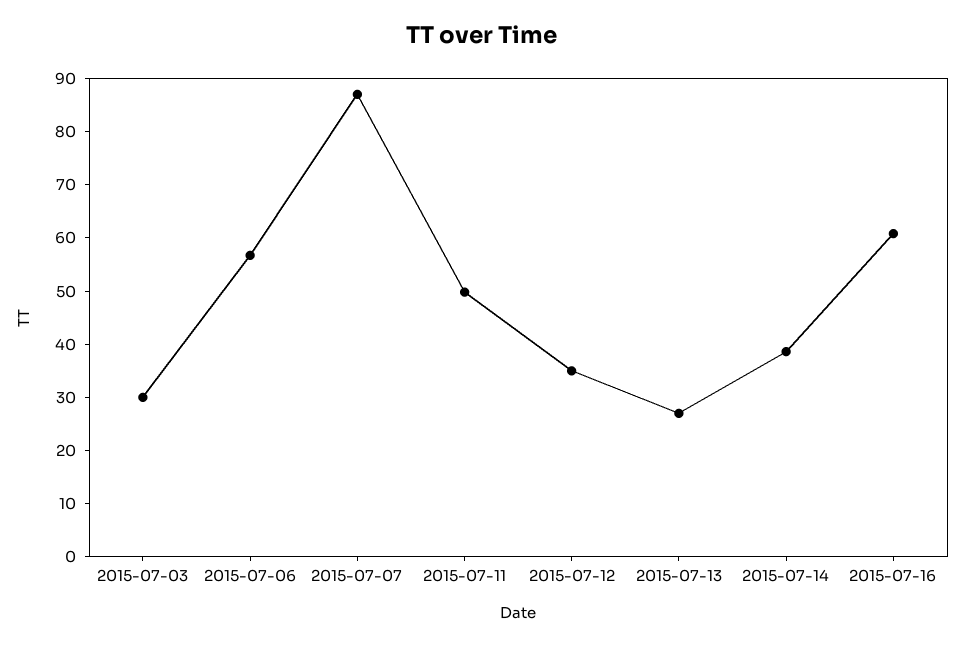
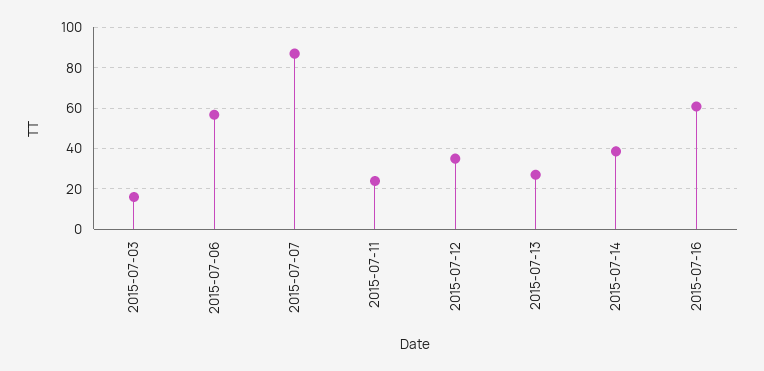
2015-07-03: 30 -> 15
2015-07-11: 50 -> 25

